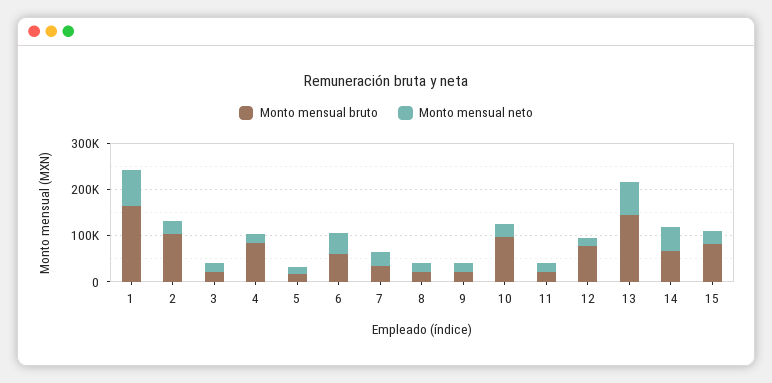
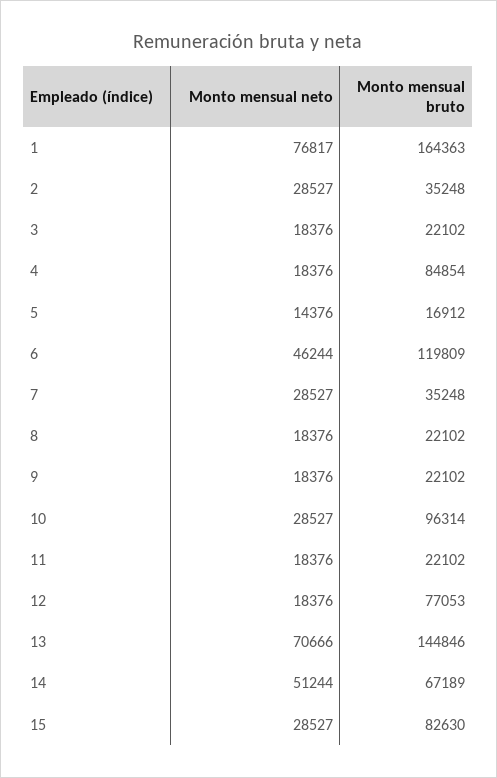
Monto mensual bruto, 2: 100000 -> 35248
Monto mensual bruto, 6: 60000 -> 119809

